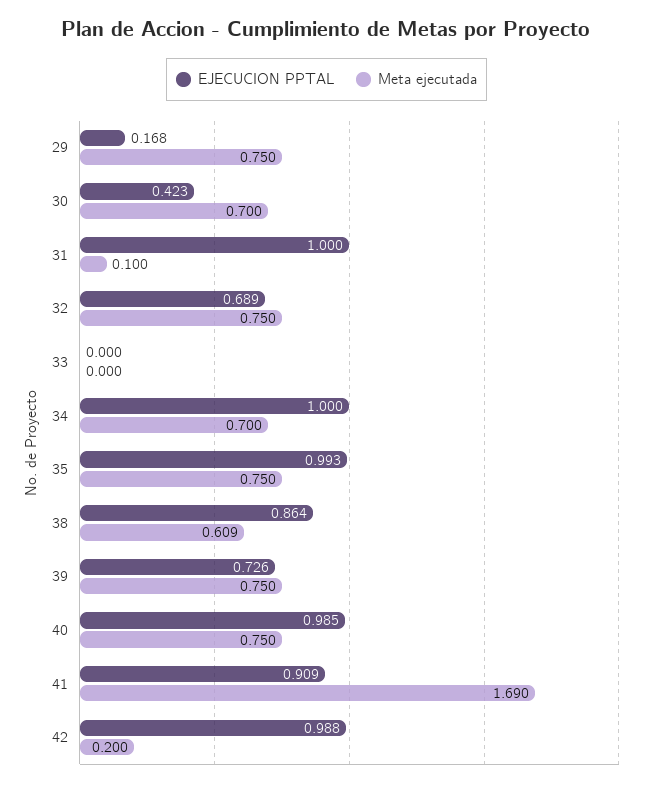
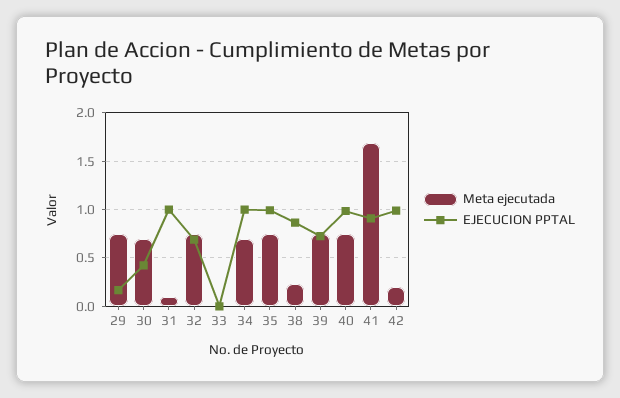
Meta ejecutada, 38: 0.609 -> 0.2

